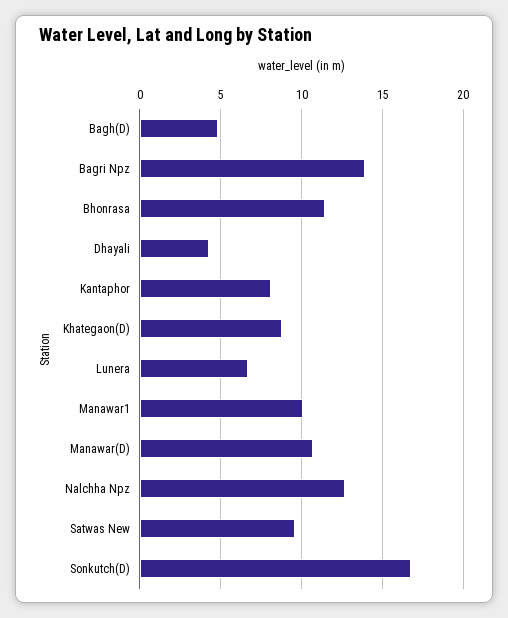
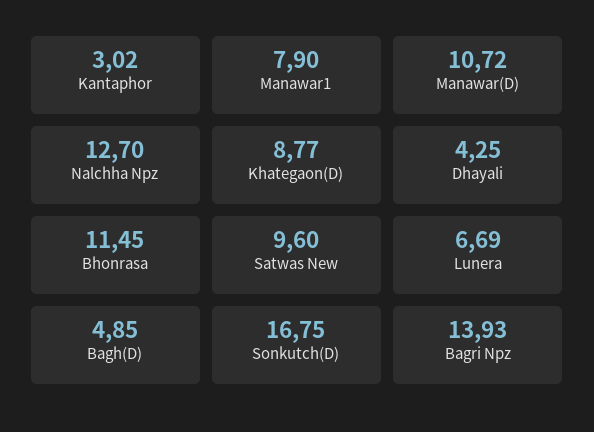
Kantaphor: 8 -> 3.02
Manawar1: 10 -> 7.9

